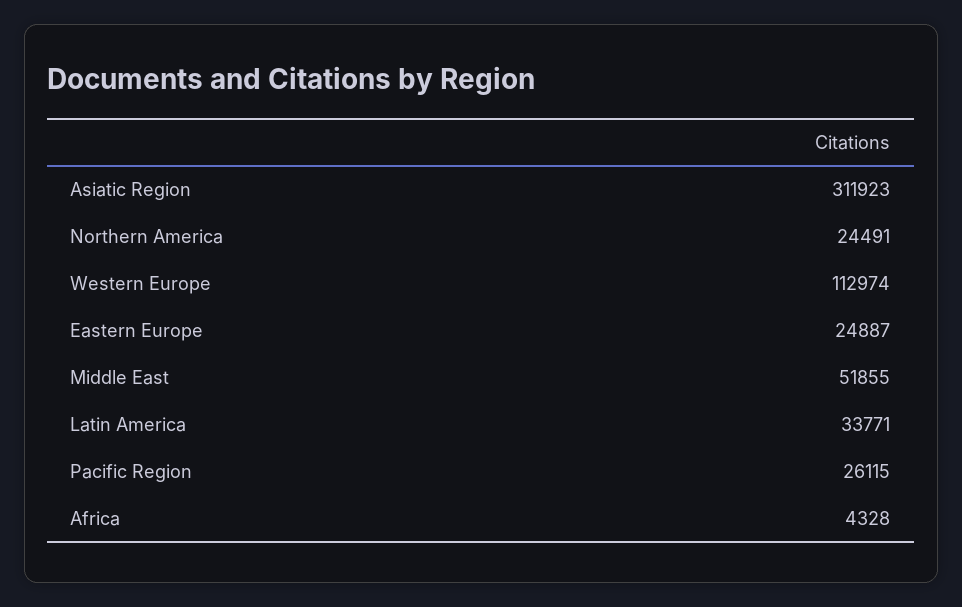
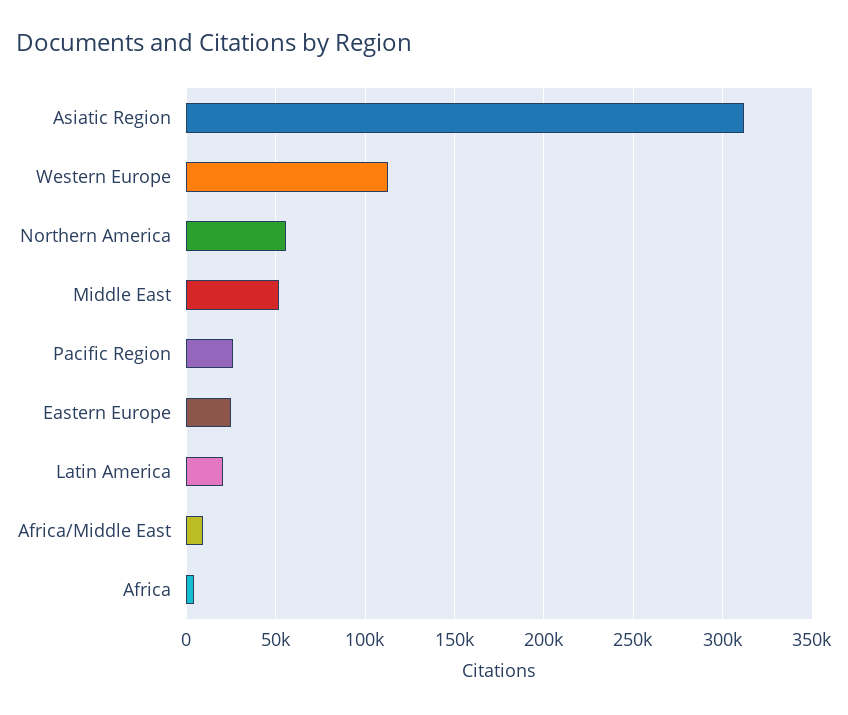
Northern America: 24491 -> 55000
Latin America: 33771 -> 20000
Africa/Middle East: none -> 10000

